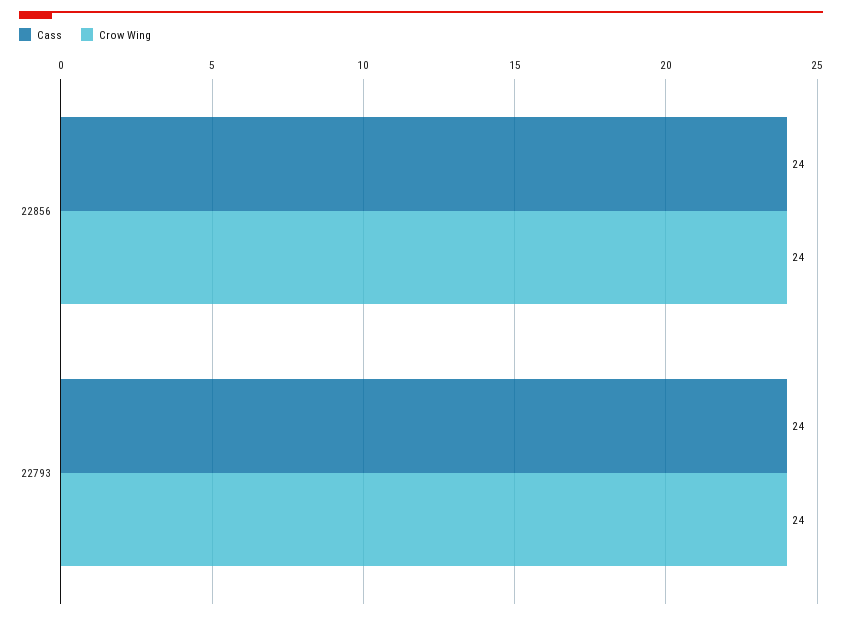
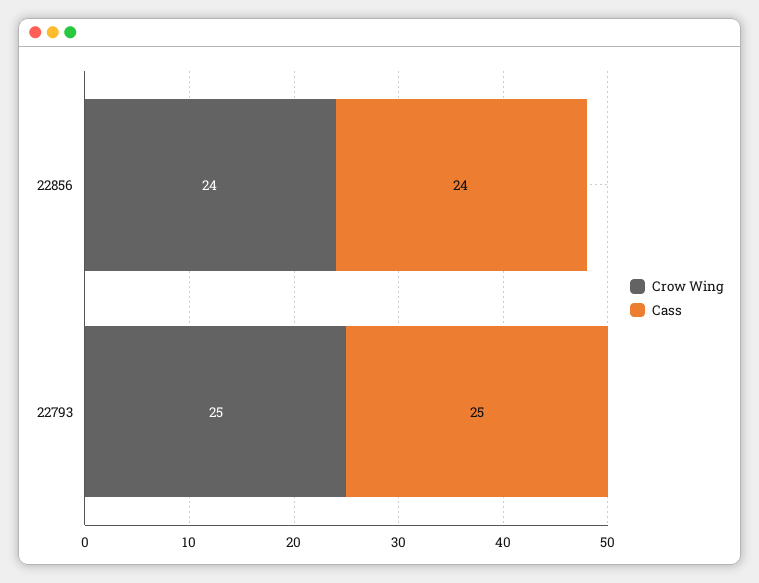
Cass, 22793: 24 -> 25
Crow Wing, 22793: 24 -> 25

